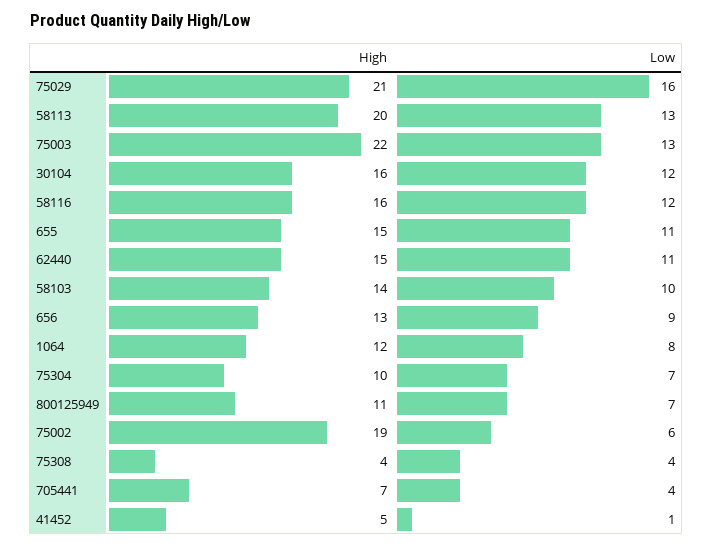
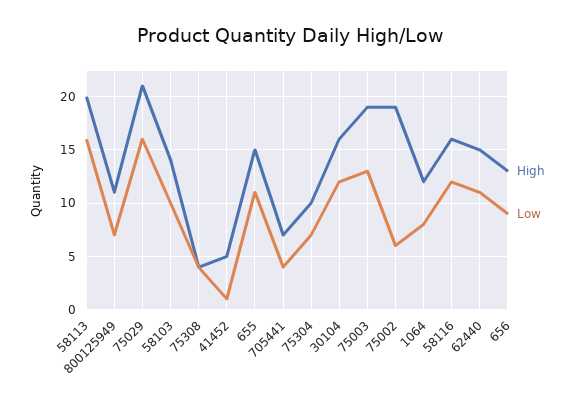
Low, 58113: 13 -> 16
High, 75003: 22 -> 19

